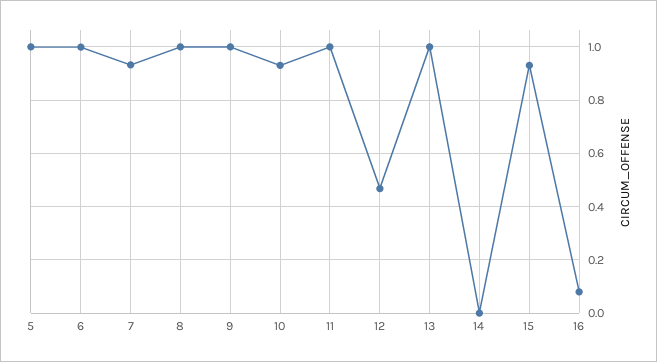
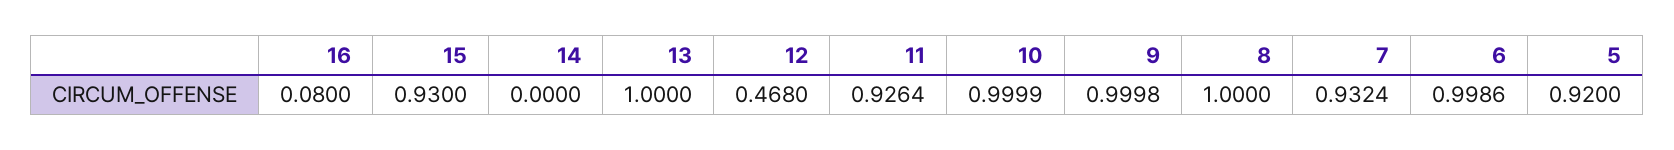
5: 1 -> 0.92
10: 0.925 -> 0.9999
11: 1 -> 0.9264

